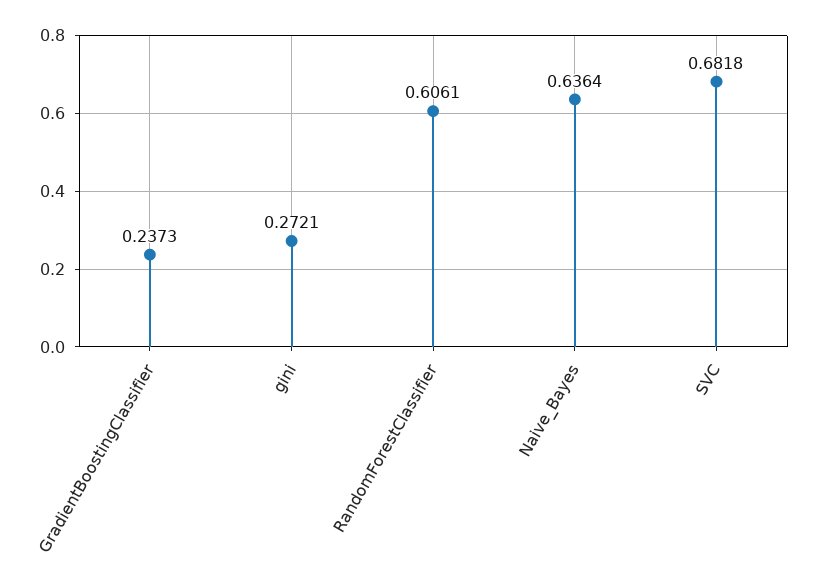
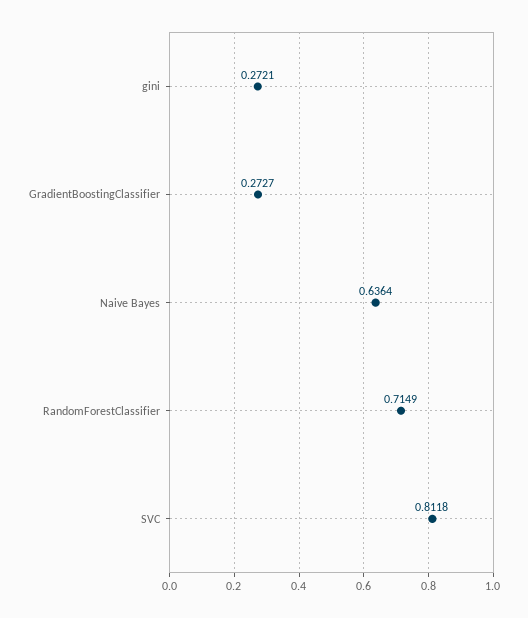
GradientBoostingClassifier: 0.2373 -> 0.2727
RandomForestClassifier: 0.6061 -> 0.7149
SVC: 0.6818 -> 0.8118

